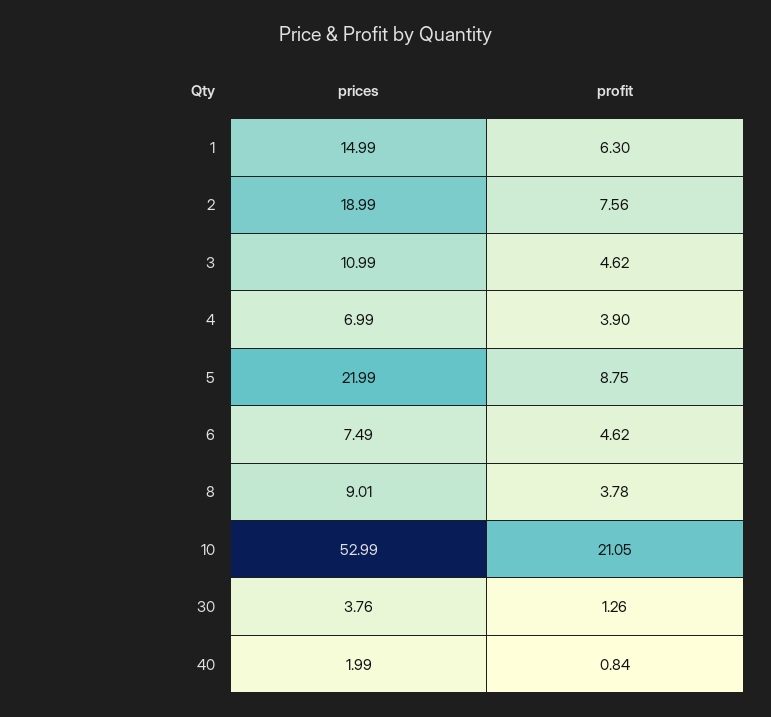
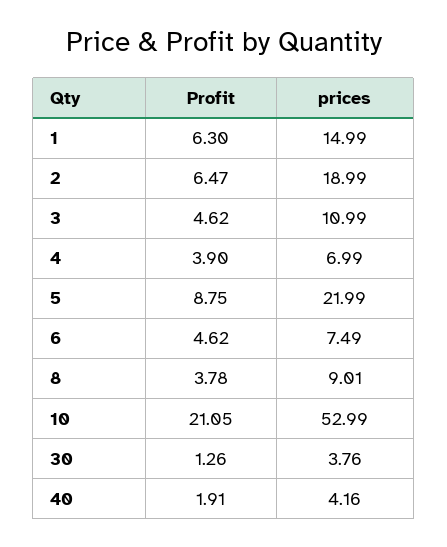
profit, 2: 7.56 -> 6.47
prices, 40: 1.99 -> 4.16
profit, 40: 0.84 -> 1.91

